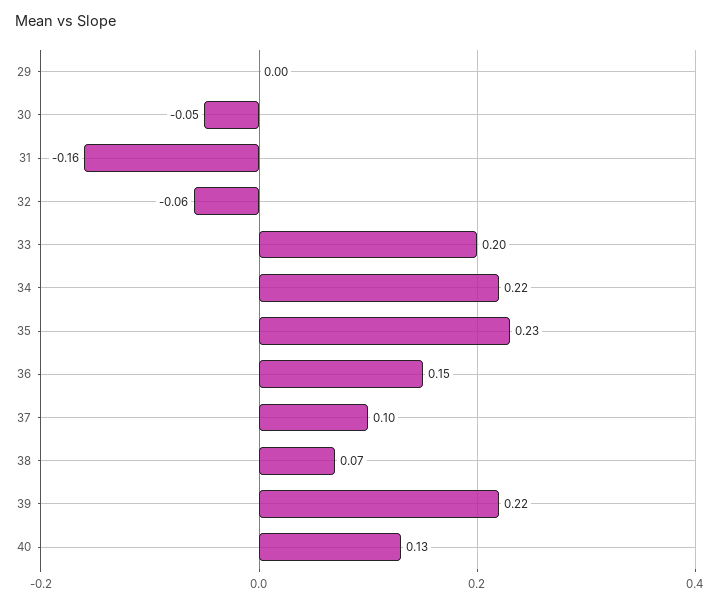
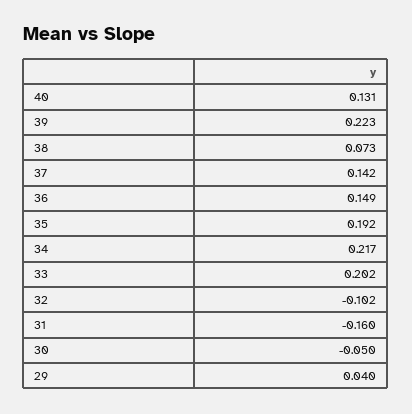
29: 0 -> 0.04
32: -0.06 -> -0.102
35: 0.23 -> 0.192
37: 0.1 -> 0.142

